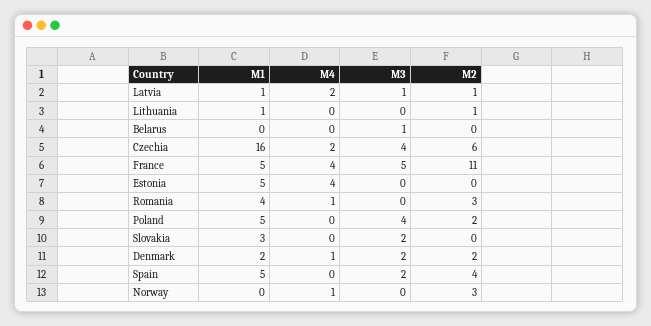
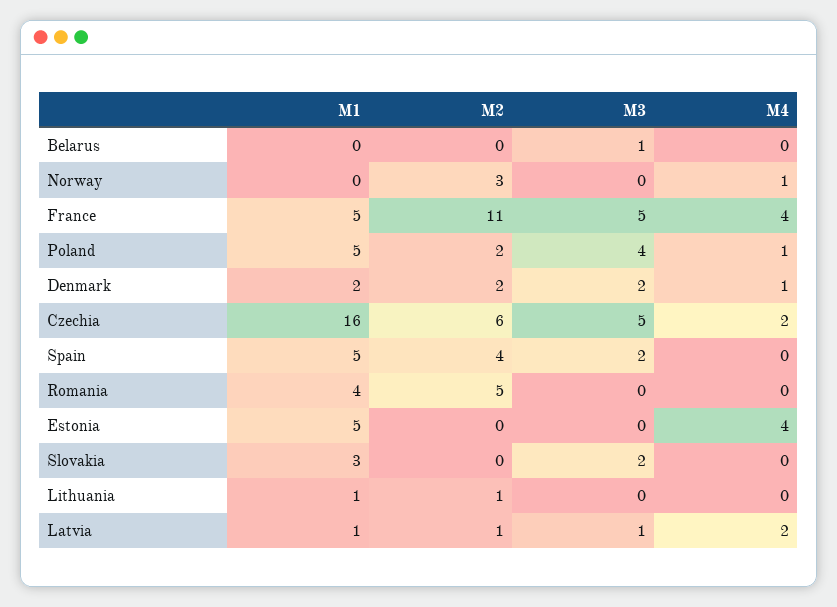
M3, Czechia: 4 -> 5
M4, Romania: 1 -> 0
M2, Romania: 3 -> 5
M4, Poland: 0 -> 1

